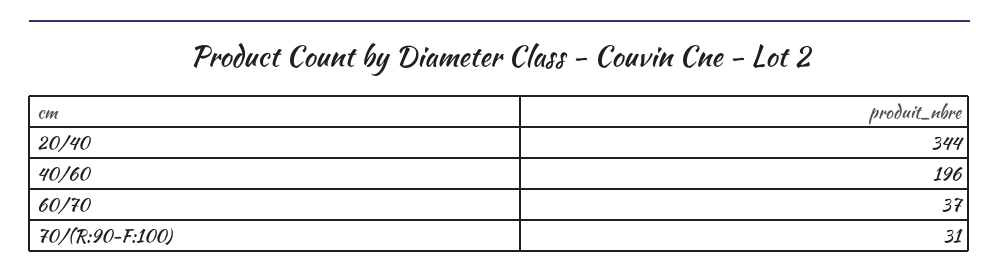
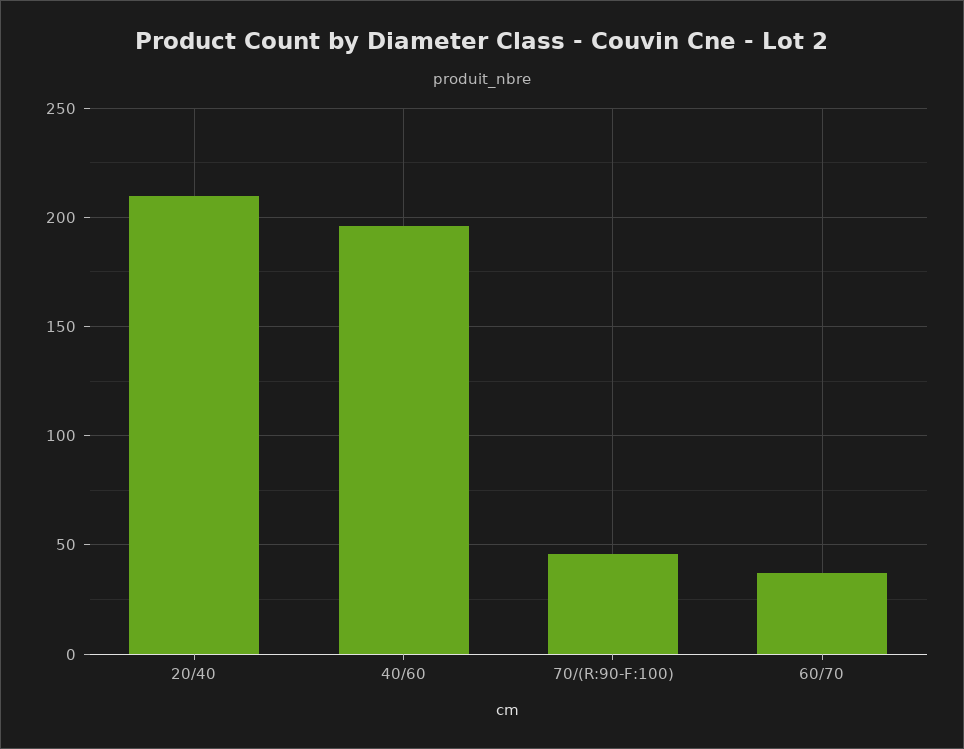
20/40: 344 -> 210
70/(R:90-F:100): 31 -> 45

